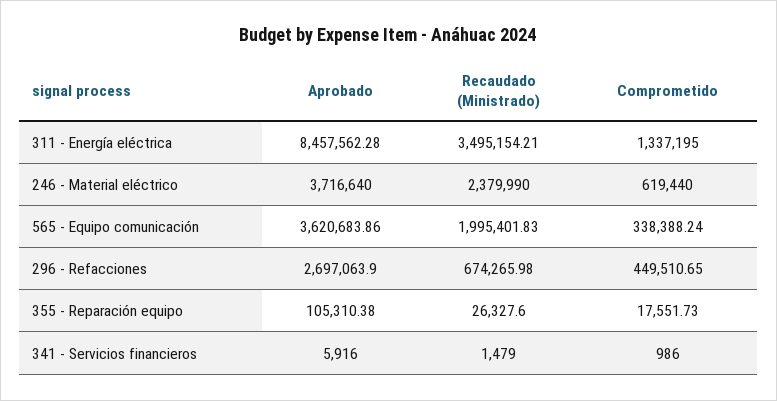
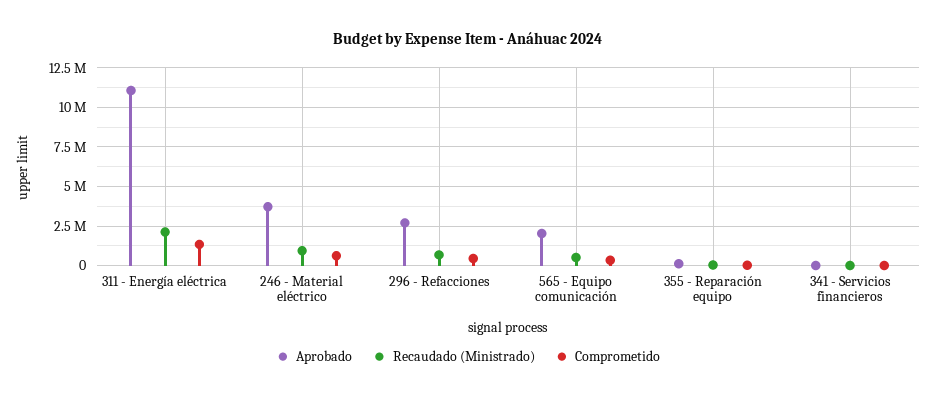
Aprobado, 311 - Energía eléctrica: 8457562.28 -> 11000000
Recaudado (Ministrado), 311 - Energía eléctrica: 3495154.21 -> 2000000
Recaudado (Ministrado), 246 - Material eléctrico: 2379990 -> 1000000
Aprobado, 565 - Equipo comunicación: 3620683.86 -> 2000000
Recaudado (Ministrado), 565 - Equipo comunicación: 1995401.83 -> 500000

